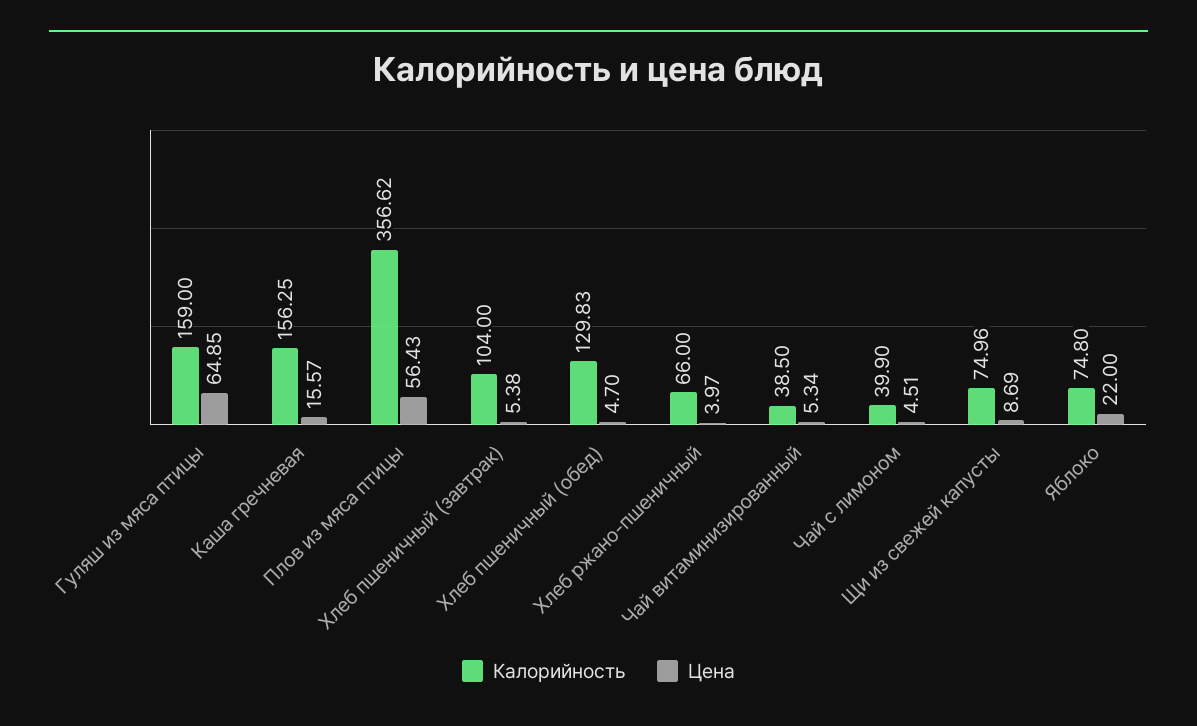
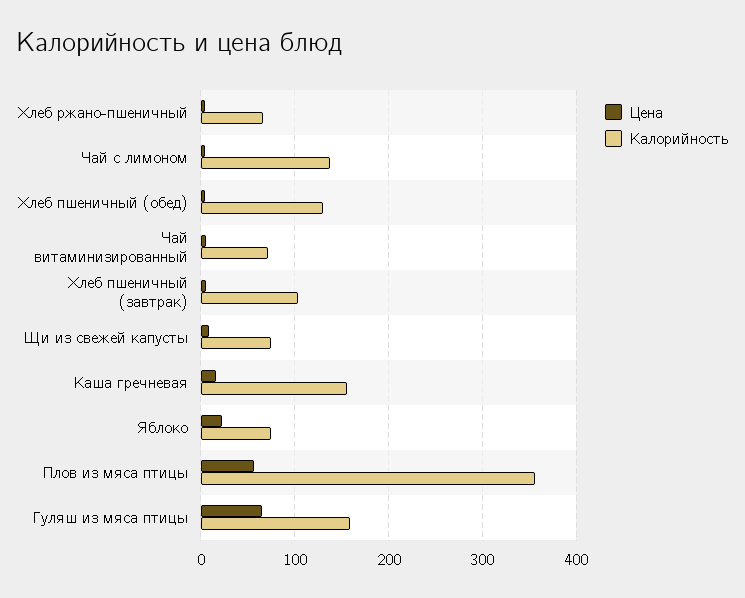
Калорийность, Чай витаминизированный: 38.5 -> 70
Калорийность, Чай с лимоном: 39.9 -> 140

